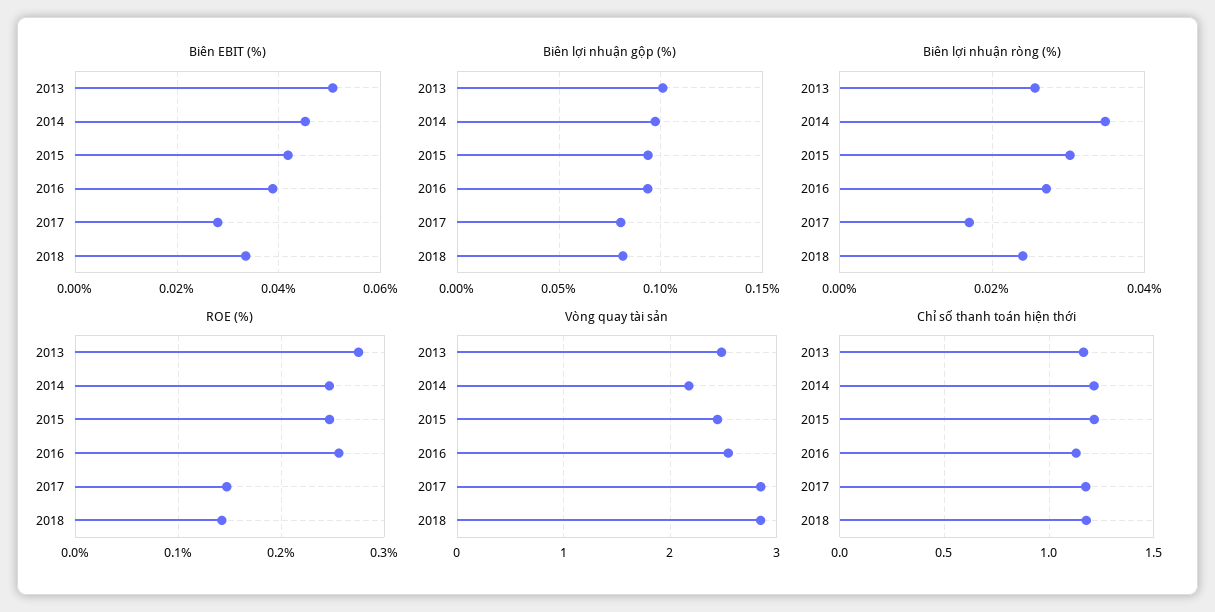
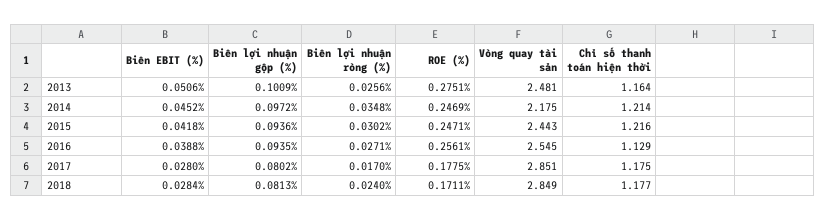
Biên EBIT (%), 2018: 0.034 -> 0.0284
ROE (%), 2017: 0.15 -> 0.1775
ROE (%), 2018: 0.14 -> 0.1711

